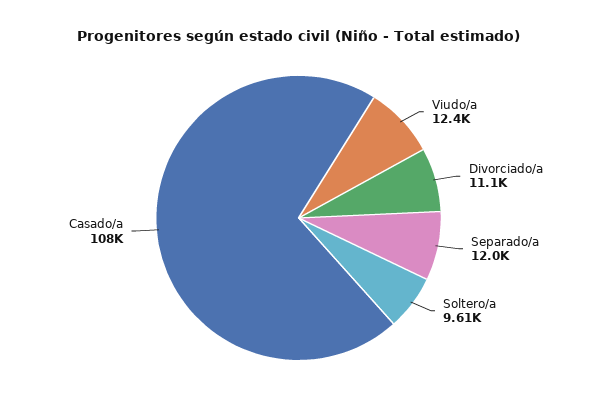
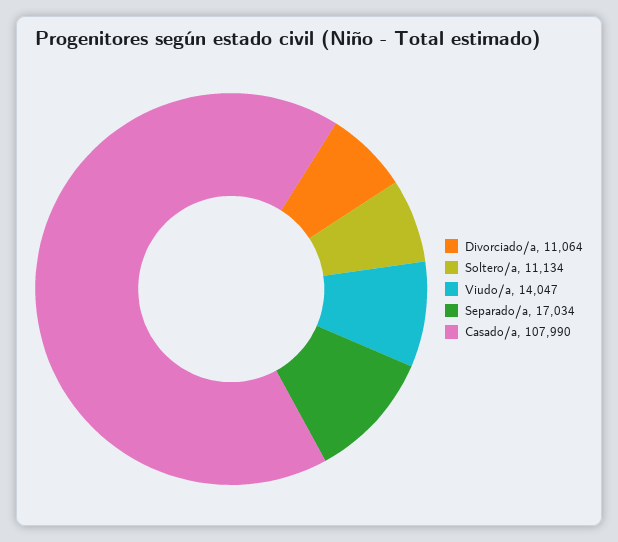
Viudo/a: 12400 -> 14047
Separado/a: 12000 -> 17034
Soltero/a: 9610 -> 11134

